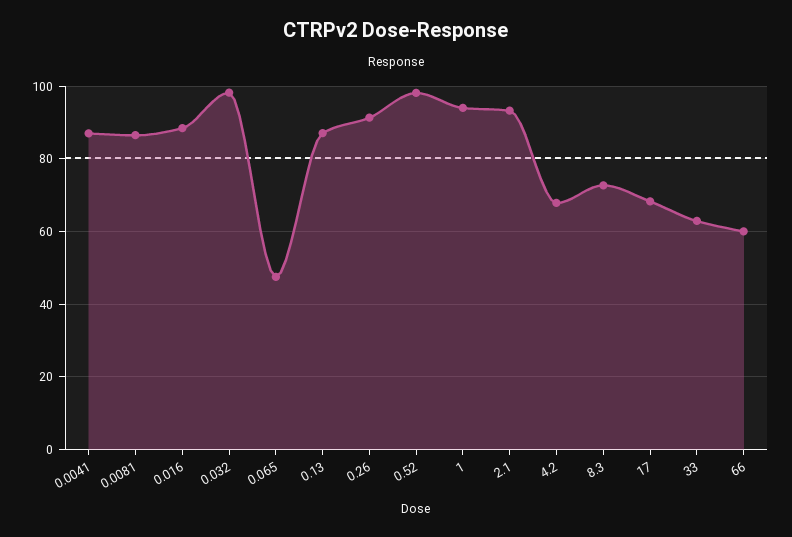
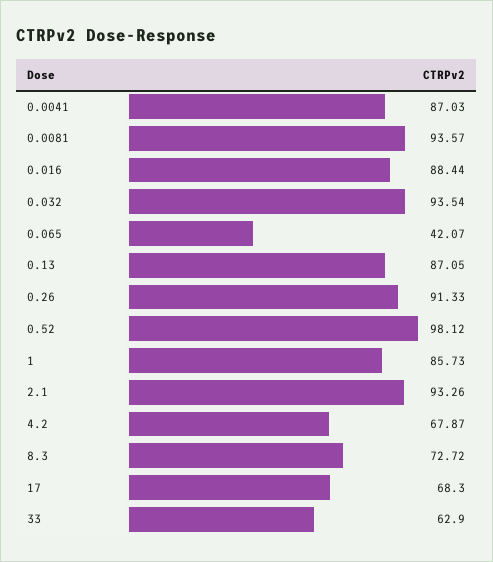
0.0081: 86 -> 93.57
0.032: 98 -> 93.54
0.065: 48 -> 42.07
1: 94 -> 85.73
66: 60 -> none

